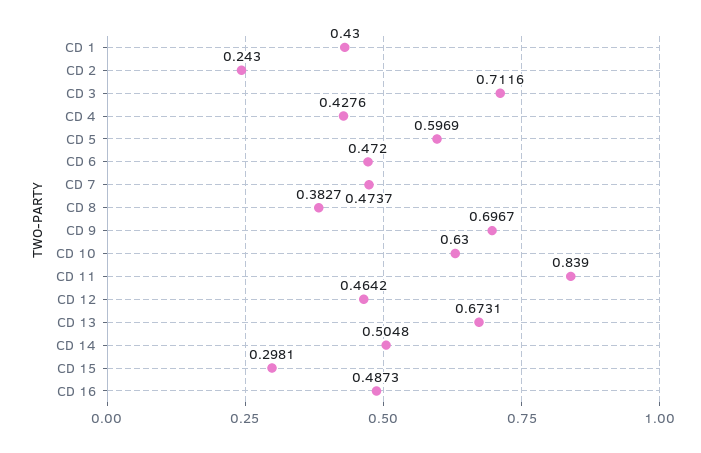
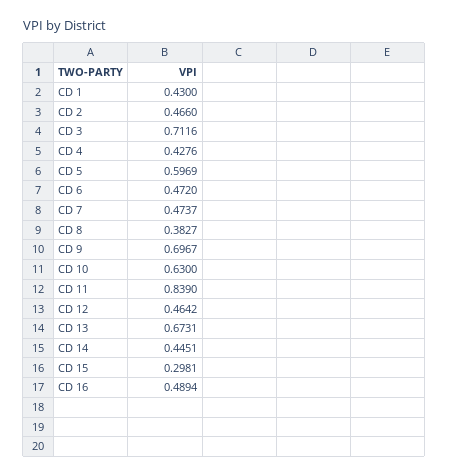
CD 2: 0.243 -> 0.466
CD 14: 0.5048 -> 0.4451
CD 16: 0.4873 -> 0.4894

